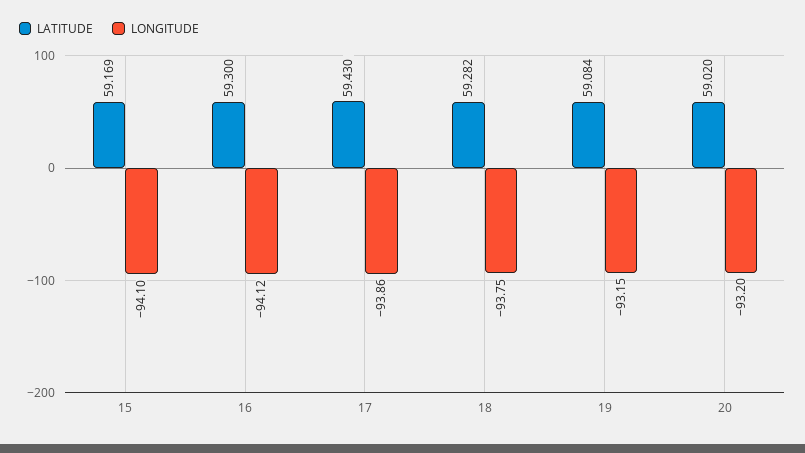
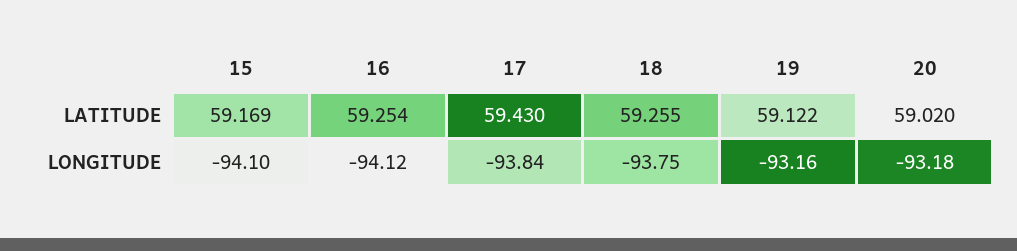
LATITUDE, 16: 59.3 -> 59.254
LONGITUDE, 17: -93.86 -> -93.84
LATITUDE, 18: 59.282 -> 59.255
LATITUDE, 19: 59.084 -> 59.122
LONGITUDE, 19: -93.15 -> -93.16
LONGITUDE, 20: -93.2 -> -93.18

